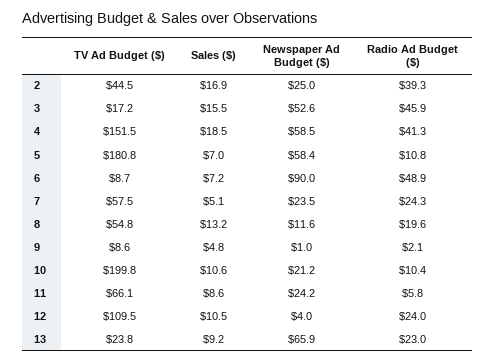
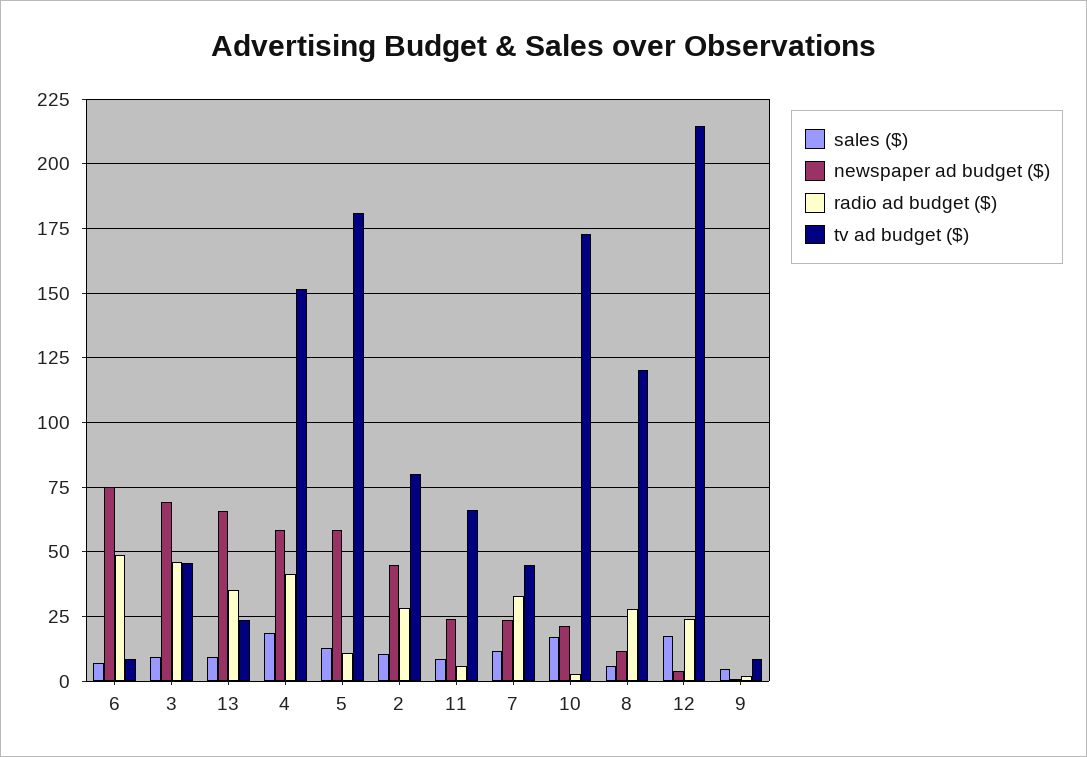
TV Ad Budget ($), 2: 44.5 -> 80
Sales ($), 2: 16.9 -> 10
Newspaper Ad Budget ($), 2: 25 -> 45
Radio Ad Budget ($), 2: 39.3 -> 27.5
TV Ad Budget ($), 3: 17.2 -> 45
Sales ($), 3: 15.5 -> 10
Newspaper Ad Budget ($), 3: 52.6 -> 70
Sales ($), 5: 7 -> 12.5
Newspaper Ad Budget ($), 6: 90 -> 75
TV Ad Budget ($), 7: 57.5 -> 45
Sales ($), 7: 5.1 -> 12.5
Radio Ad Budget ($), 7: 24.3 -> 32.5
TV Ad Budget ($), 8: 54.8 -> 120
Sales ($), 8: 13.2 -> 5
Radio Ad Budget ($), 8: 19.6 -> 27.5
TV Ad Budget ($), 10: 199.8 -> 172.5
Sales ($), 10: 10.6 -> 17.5
Radio Ad Budget ($), 10: 10.4 -> 2.5
TV Ad Budget ($), 12: 109.5 -> 215
Sales ($), 12: 10.5 -> 17.5
Radio Ad Budget ($), 13: 23 -> 35

